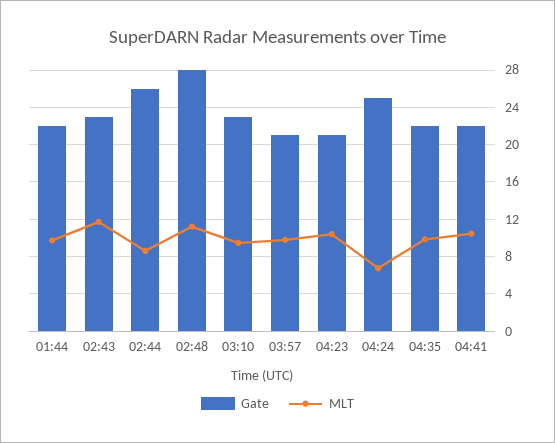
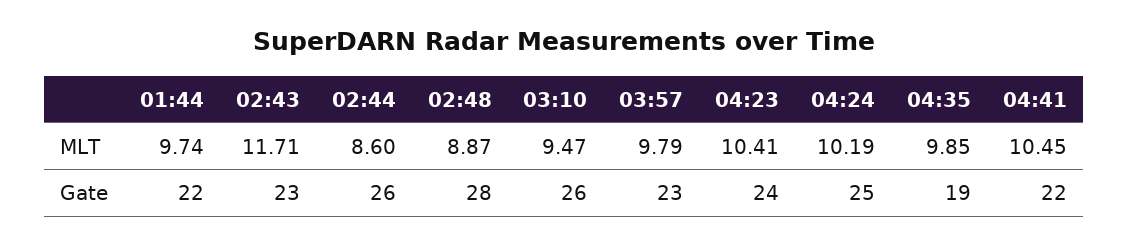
MLT, 02:48: 11 -> 8.87
Gate, 03:10: 23 -> 26
Gate, 03:57: 21 -> 23
Gate, 04:23: 21 -> 24
MLT, 04:24: 7 -> 10.19
Gate, 04:35: 22 -> 19

